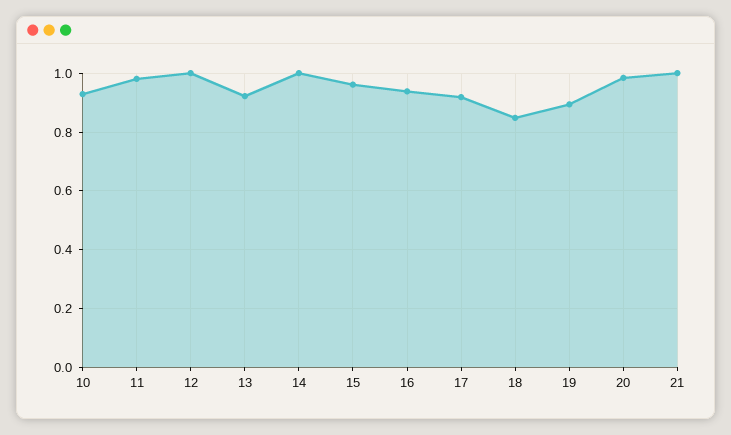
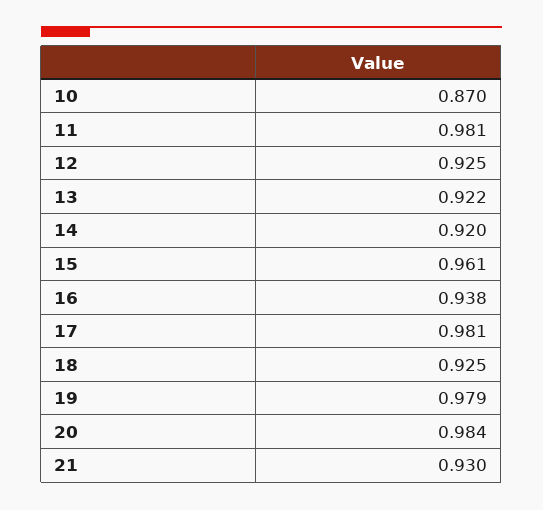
10: 0.925 -> 0.87
12: 1 -> 0.925
14: 1 -> 0.92
17: 0.925 -> 0.981
18: 0.85 -> 0.925
19: 0.9 -> 0.979
21: 1 -> 0.93

